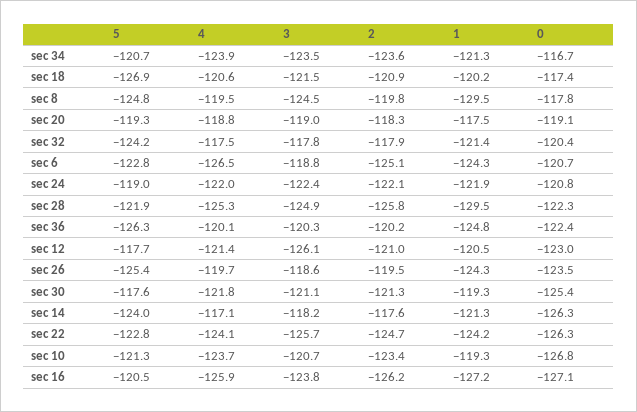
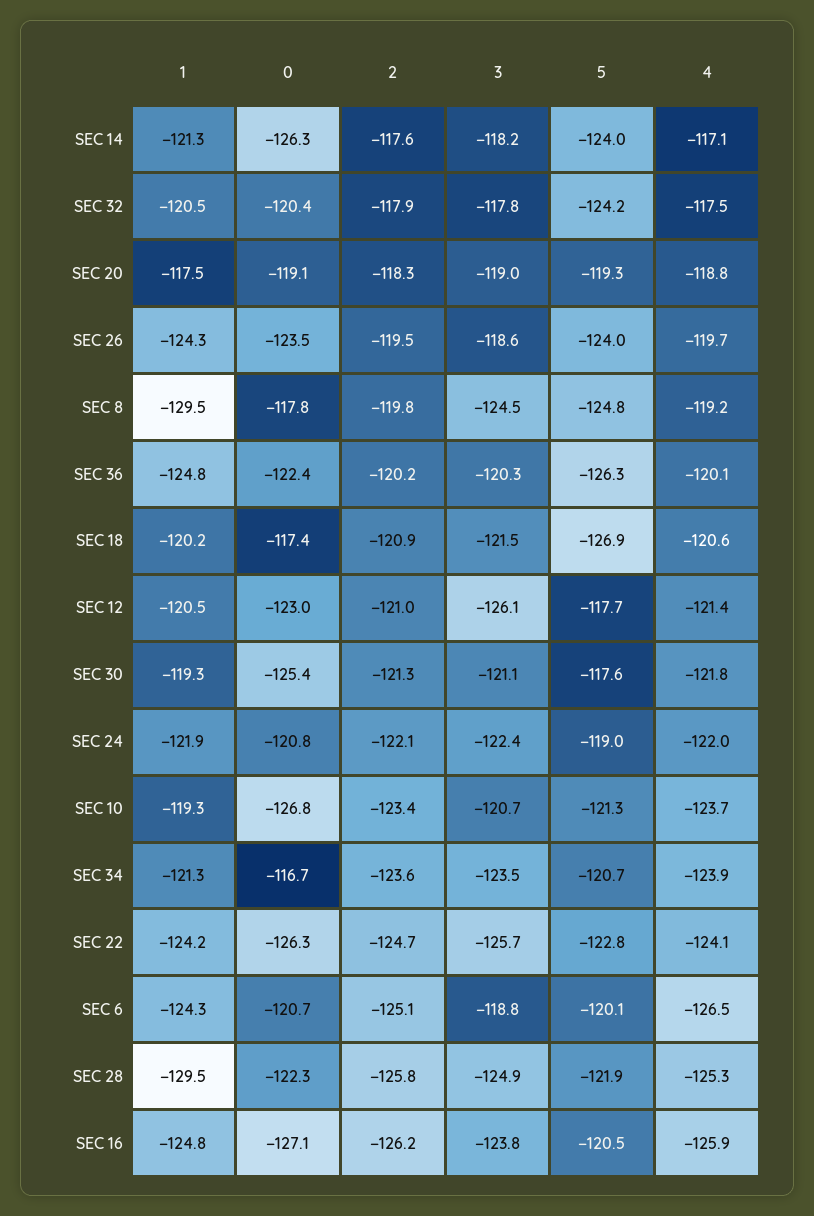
4, sec 8: -119.5 -> -119.2
1, sec 32: -121.4 -> -120.5
5, sec 6: -122.8 -> -120.1
5, sec 26: -125.4 -> -124
1, sec 16: -127.2 -> -124.8

